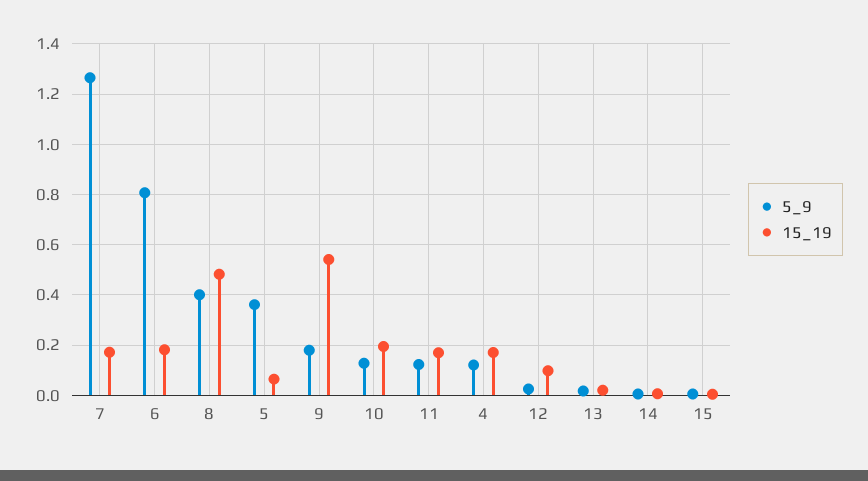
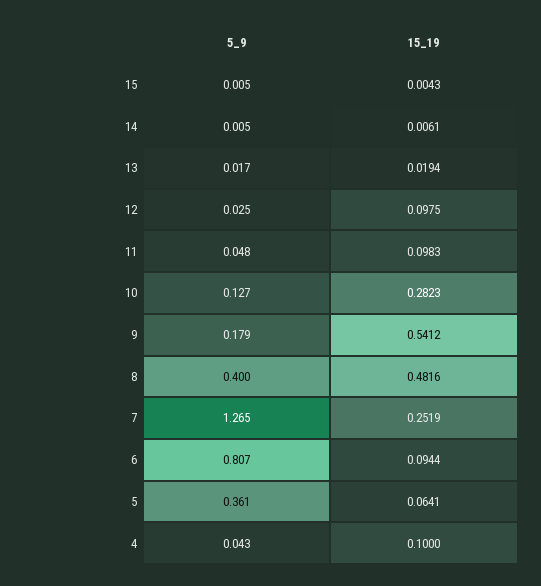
15_19, 7: 0.175 -> 0.2519
15_19, 6: 0.175 -> 0.0944
15_19, 10: 0.2 -> 0.2823
5_9, 11: 0.125 -> 0.048
15_19, 11: 0.175 -> 0.0983
5_9, 4: 0.125 -> 0.043
15_19, 4: 0.175 -> 0.1

